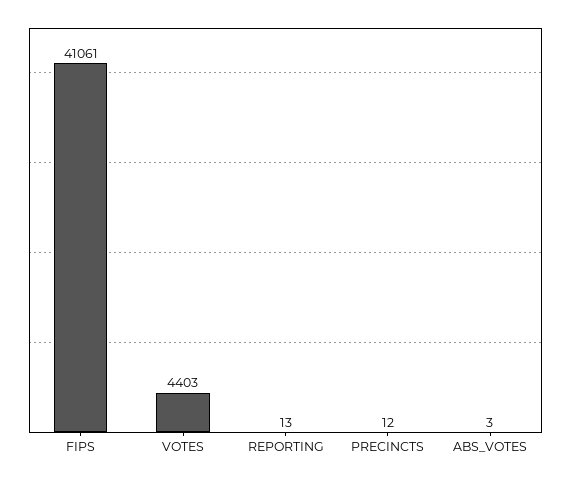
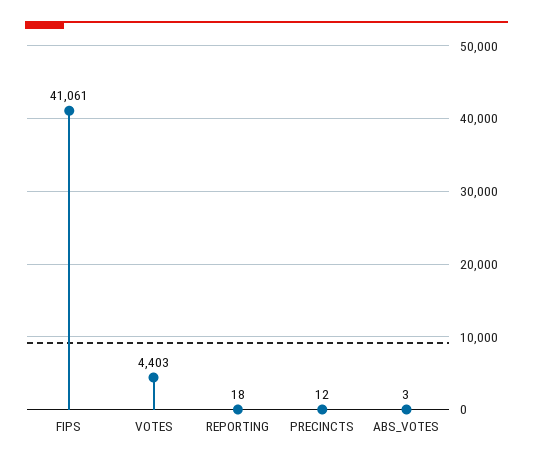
REPORTING: 13 -> 18

